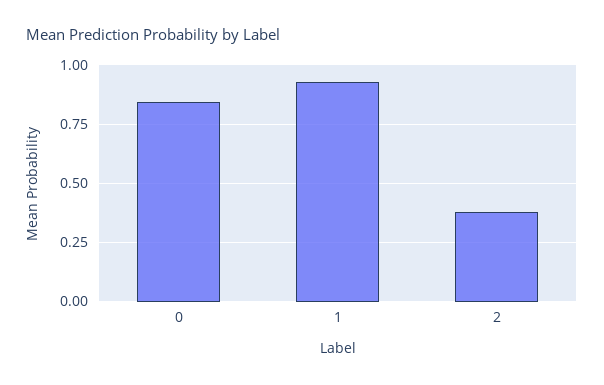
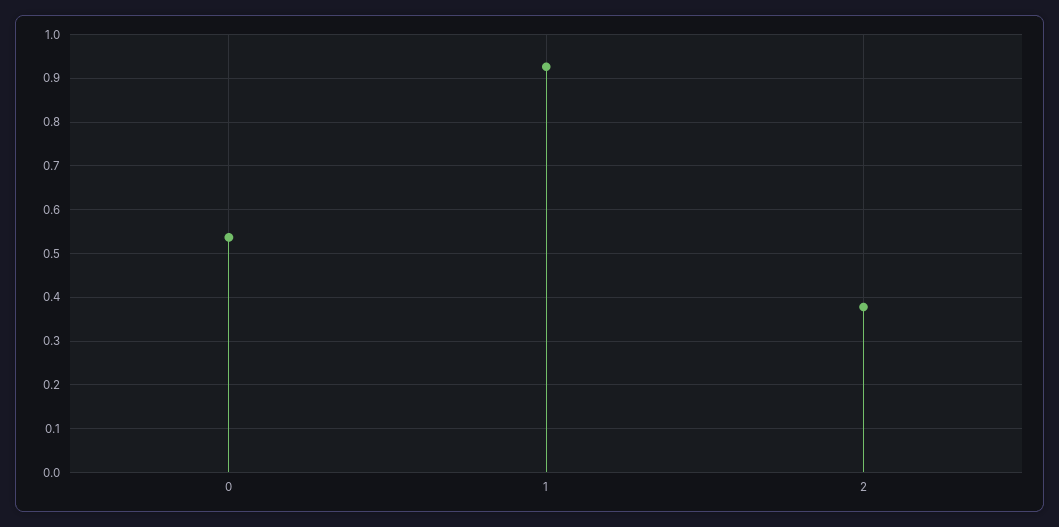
0: 0.85 -> 0.54

